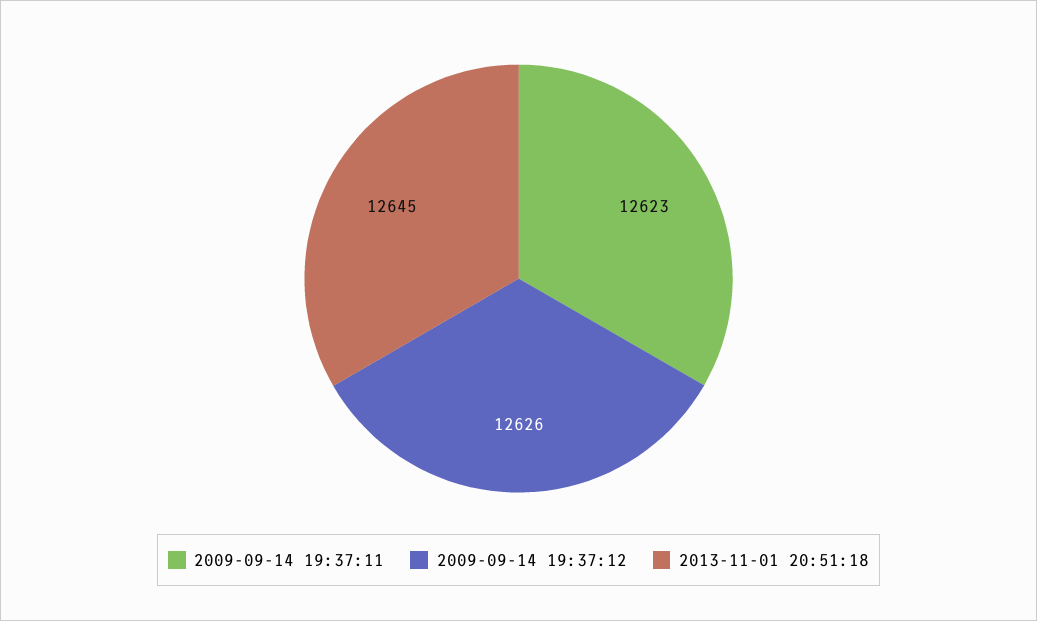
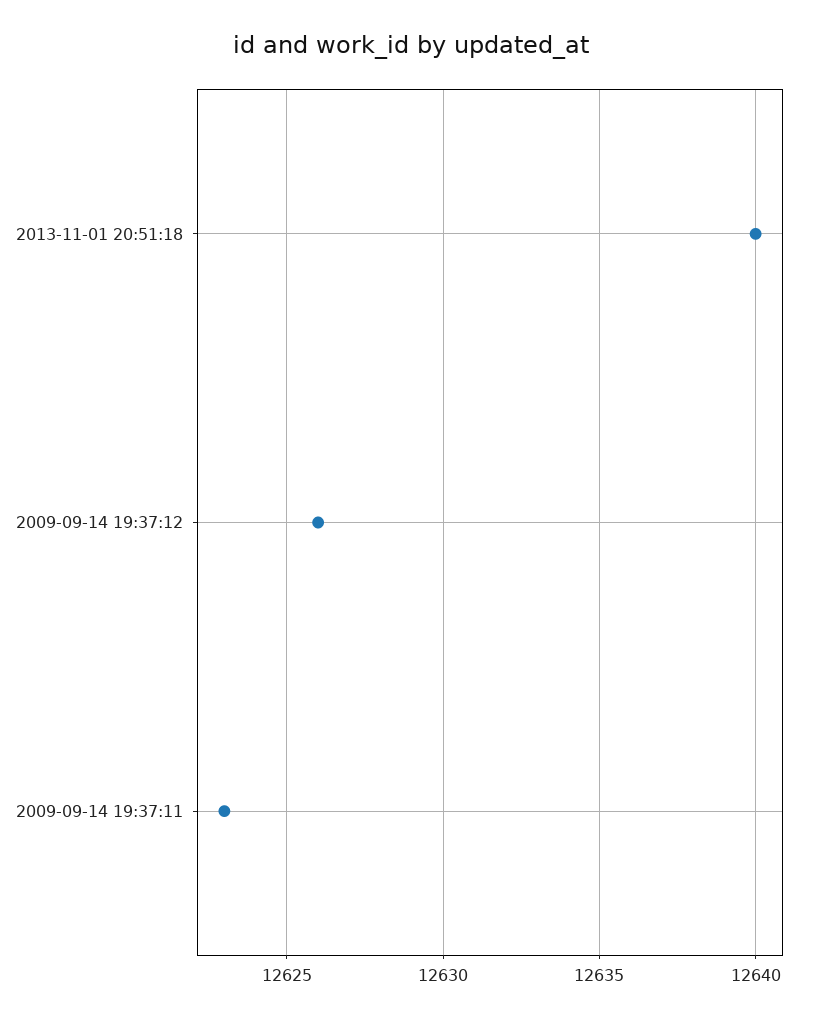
2013-11-01 20:51:18: 12645 -> 12640

